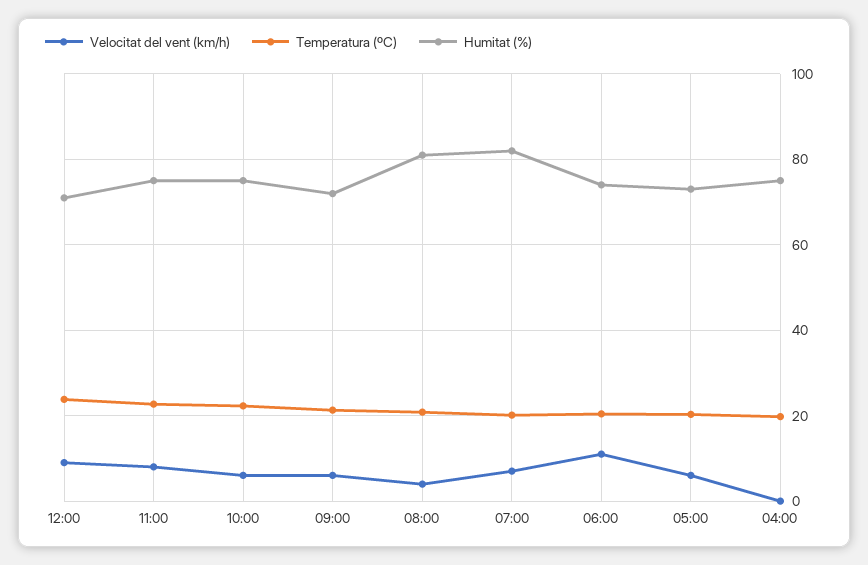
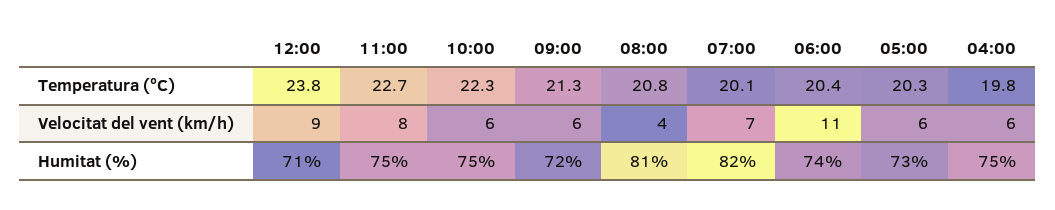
Velocitat del vent (km/h), 04:00: 0 -> 6

